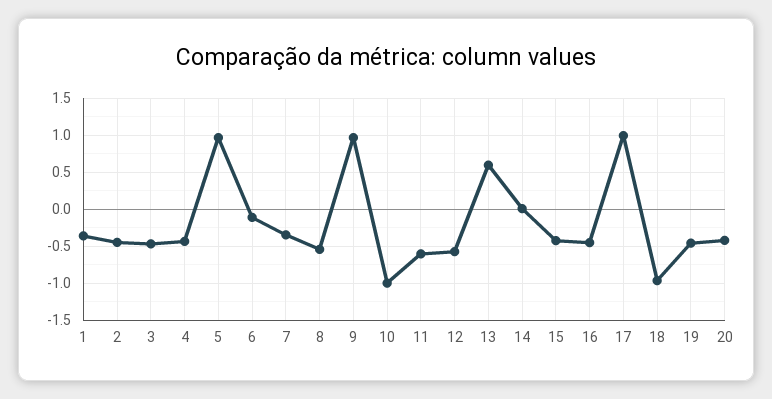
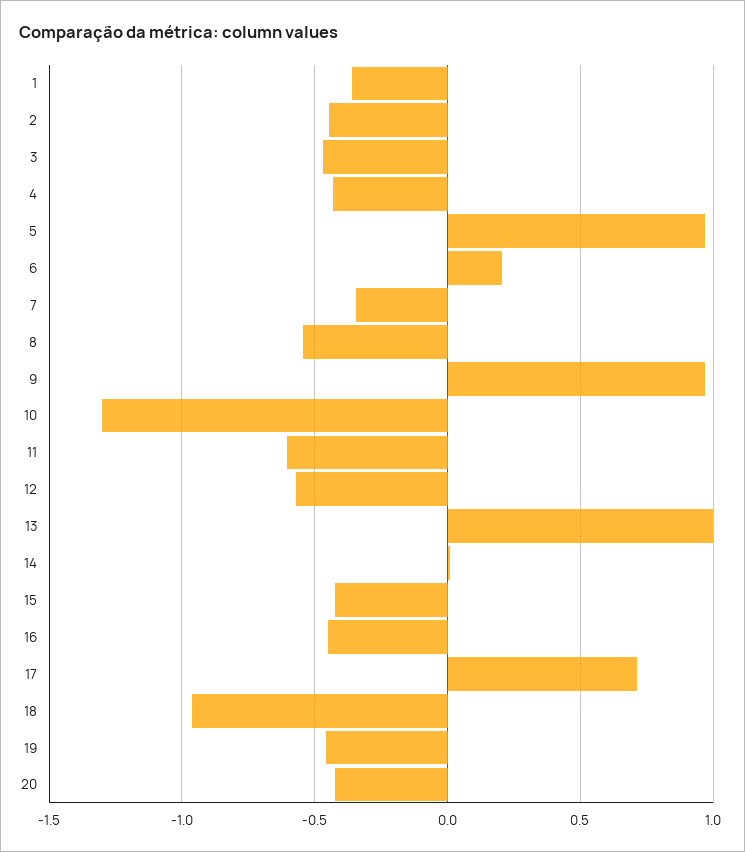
6: -0.1 -> 0.2
10: -1 -> -1.3
13: 0.6 -> 1
17: 1 -> 0.7

